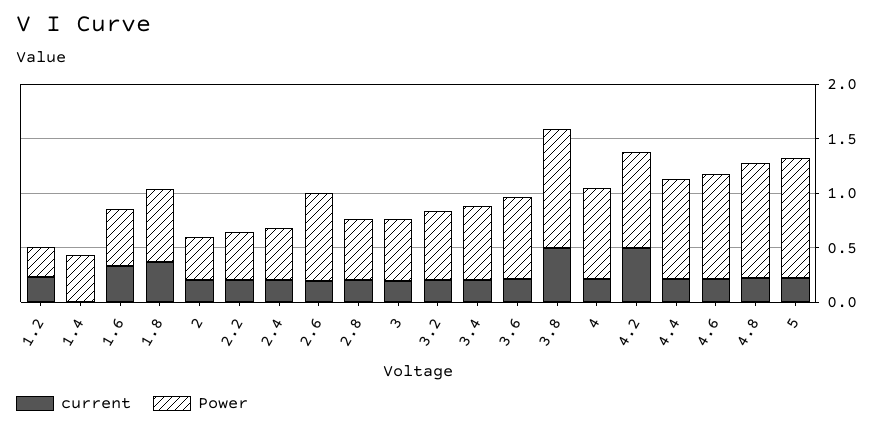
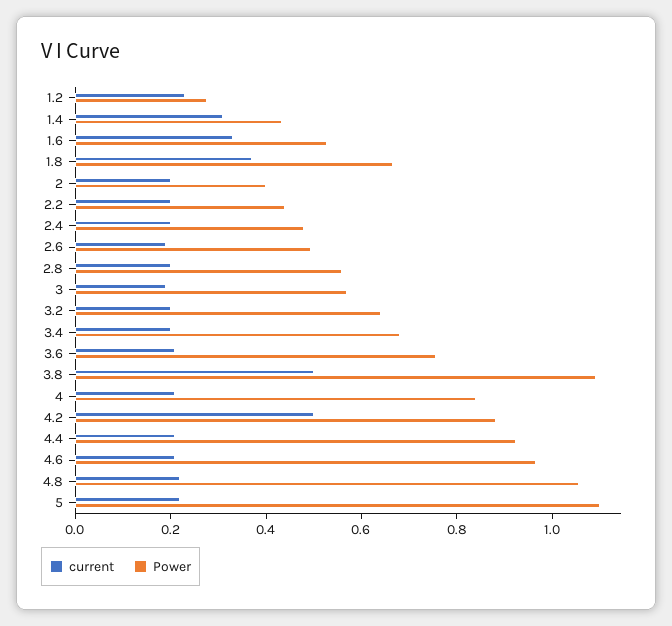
current, 1.4: 0 -> 0.3
Power, 2.6: 0.8 -> 0.5

